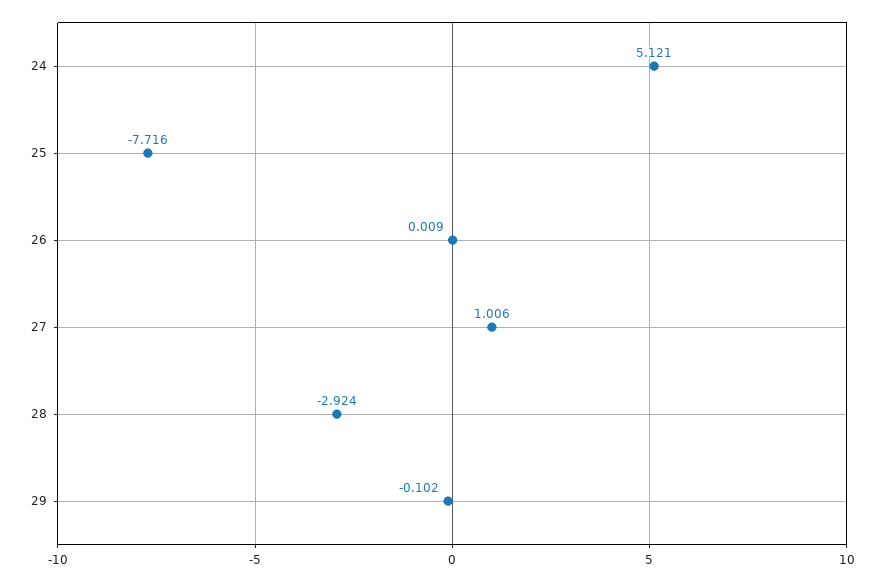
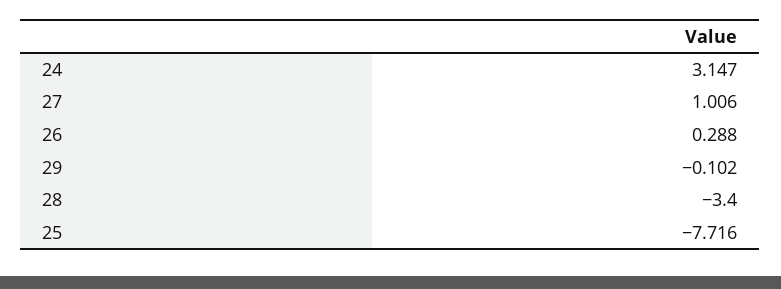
24: 5.121 -> 3.147
26: 0.009 -> 0.288
28: -2.924 -> -3.4

